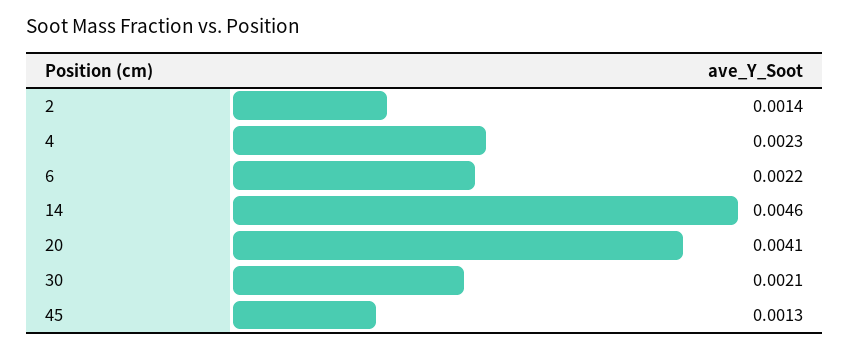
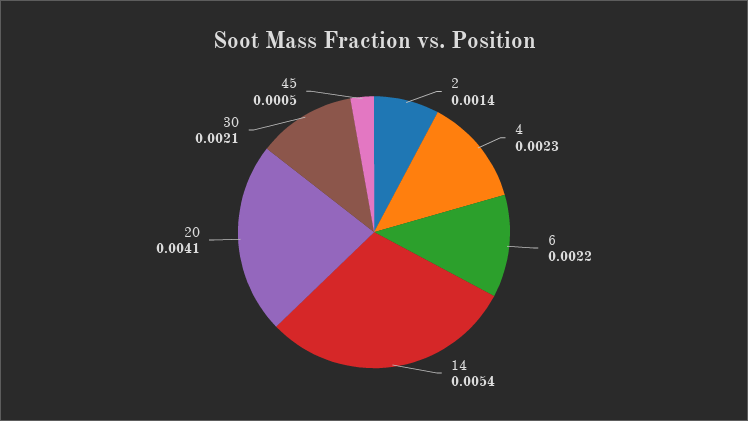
14: 0.0046 -> 0.0054
45: 0.0013 -> 0.0005

